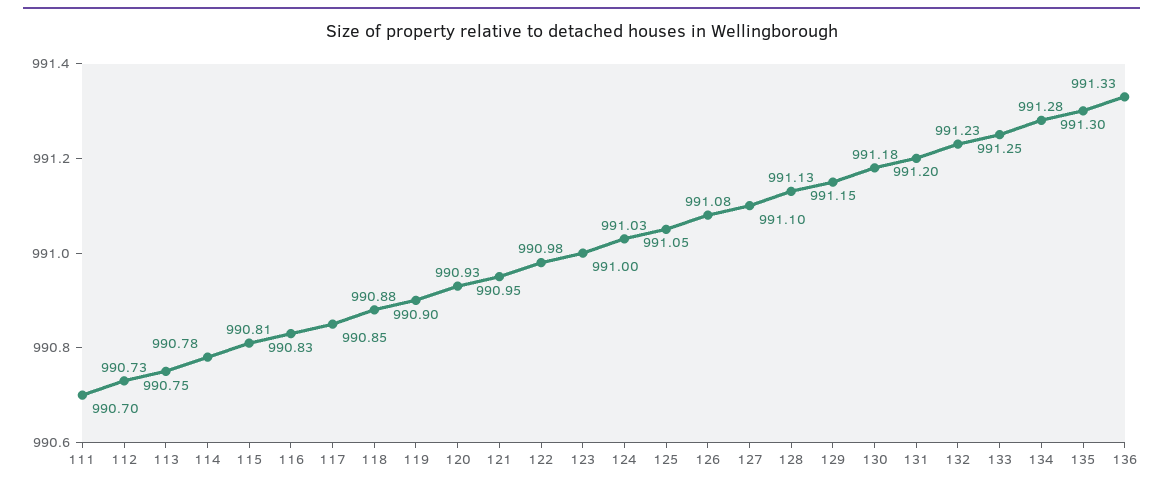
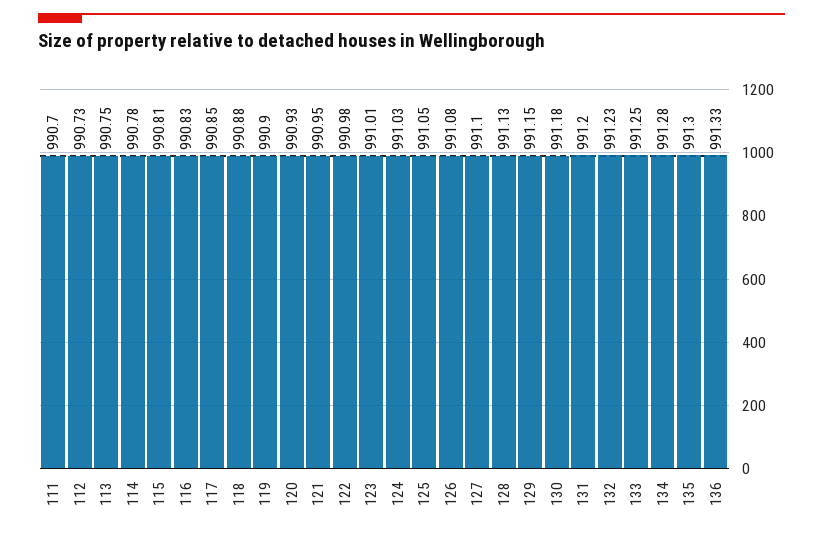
123: 991 -> 991.01

